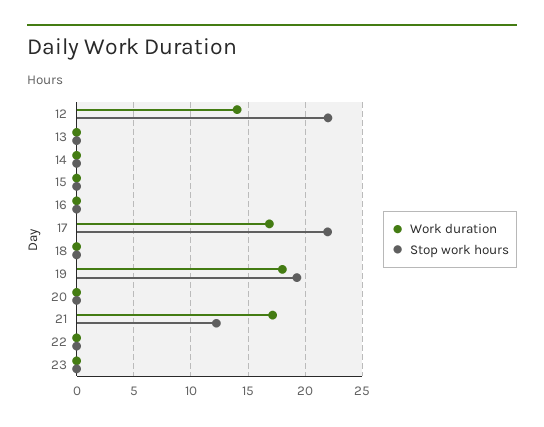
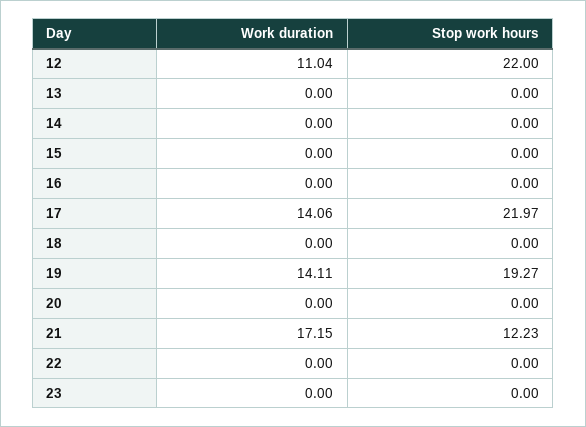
Work duration, 12: 14 -> 11.04
Work duration, 17: 17 -> 14.06
Work duration, 19: 18 -> 14.11

